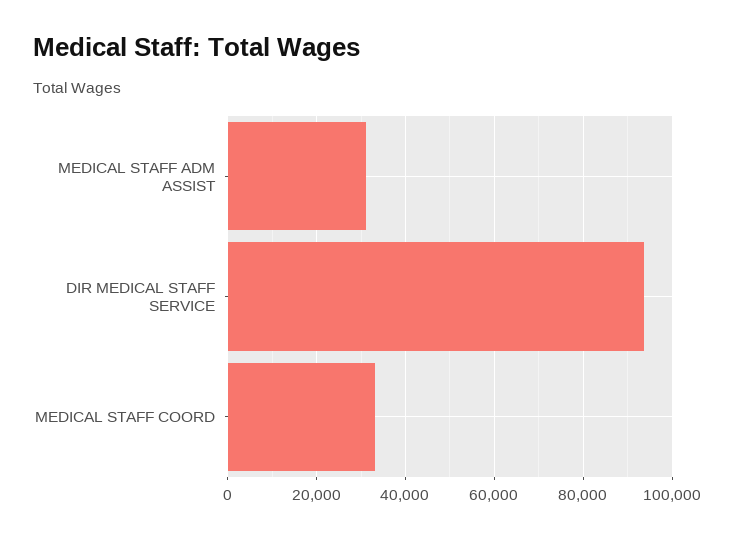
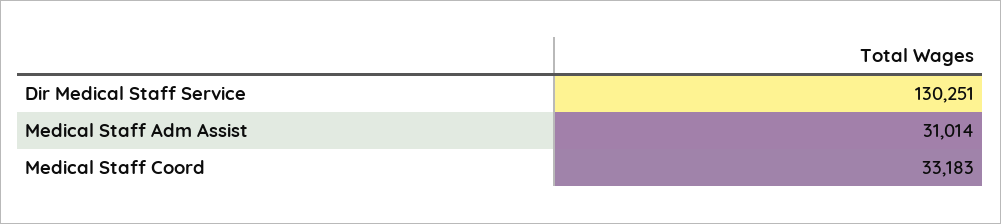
DIR MEDICAL STAFF SERVICE: 94000 -> 130251

